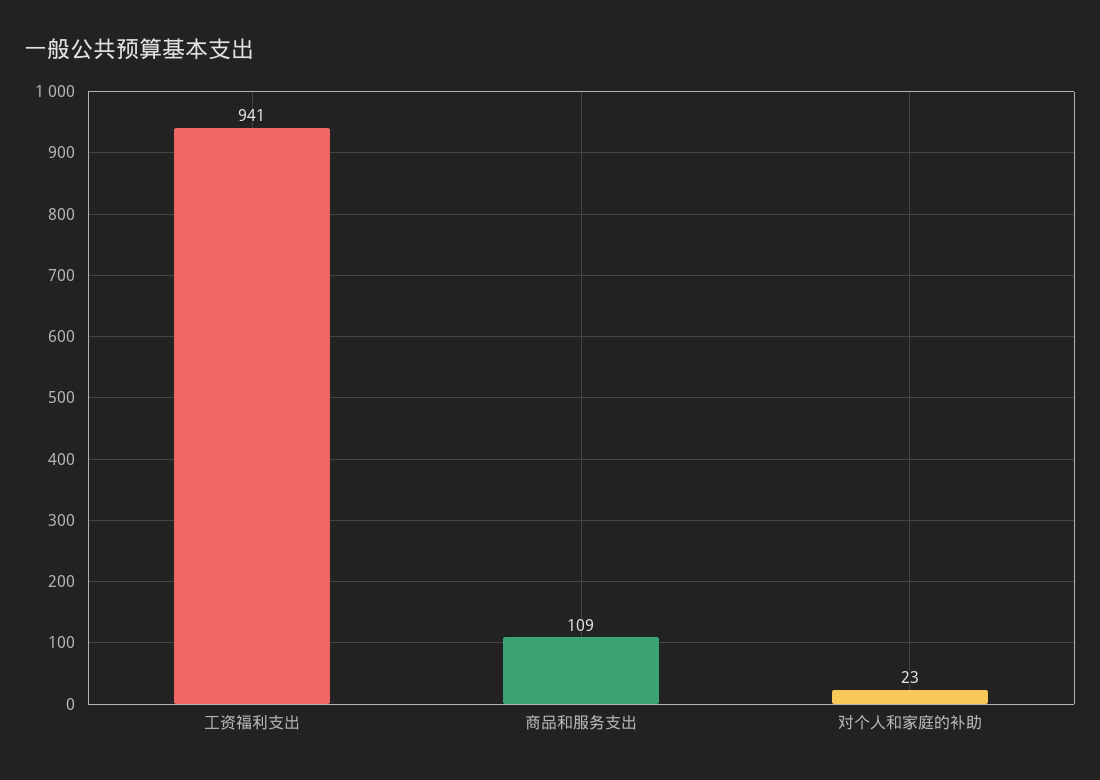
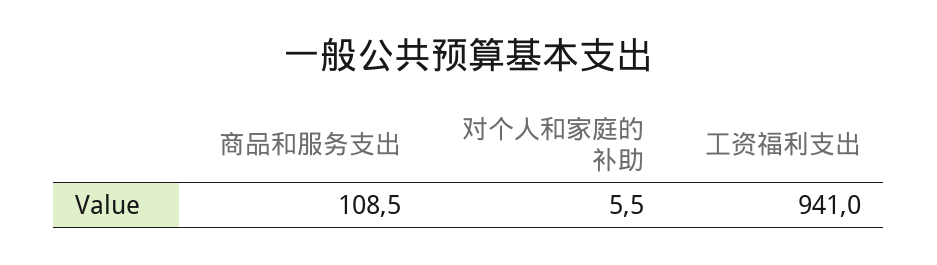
对个人和家庭的补助: 23 -> 5.5

